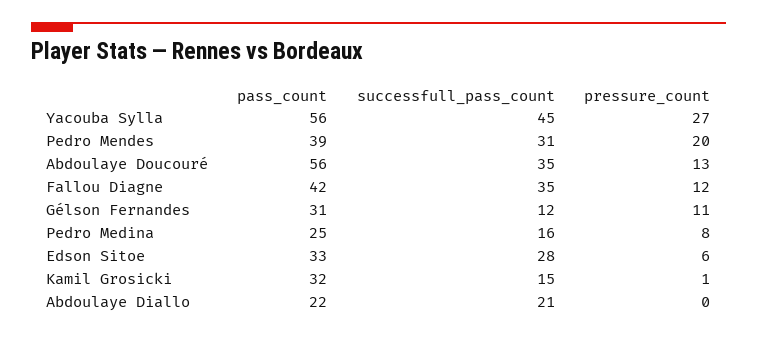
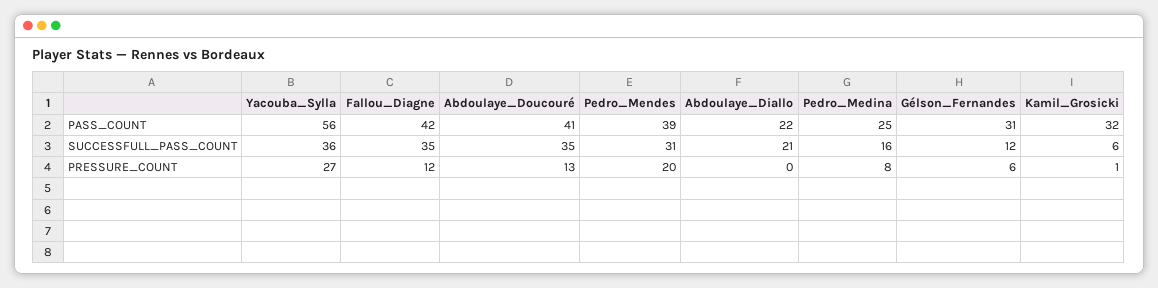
successfull_pass_count, Yacouba Sylla: 45 -> 36
pass_count, Abdoulaye Doucouré: 56 -> 41
pressure_count, Gélson Fernandes: 11 -> 6
pass_count, Edson Sitoe: 33 -> none
successfull_pass_count, Edson Sitoe: 28 -> none
pressure_count, Edson Sitoe: 6 -> none
successfull_pass_count, Kamil Grosicki: 15 -> 6

